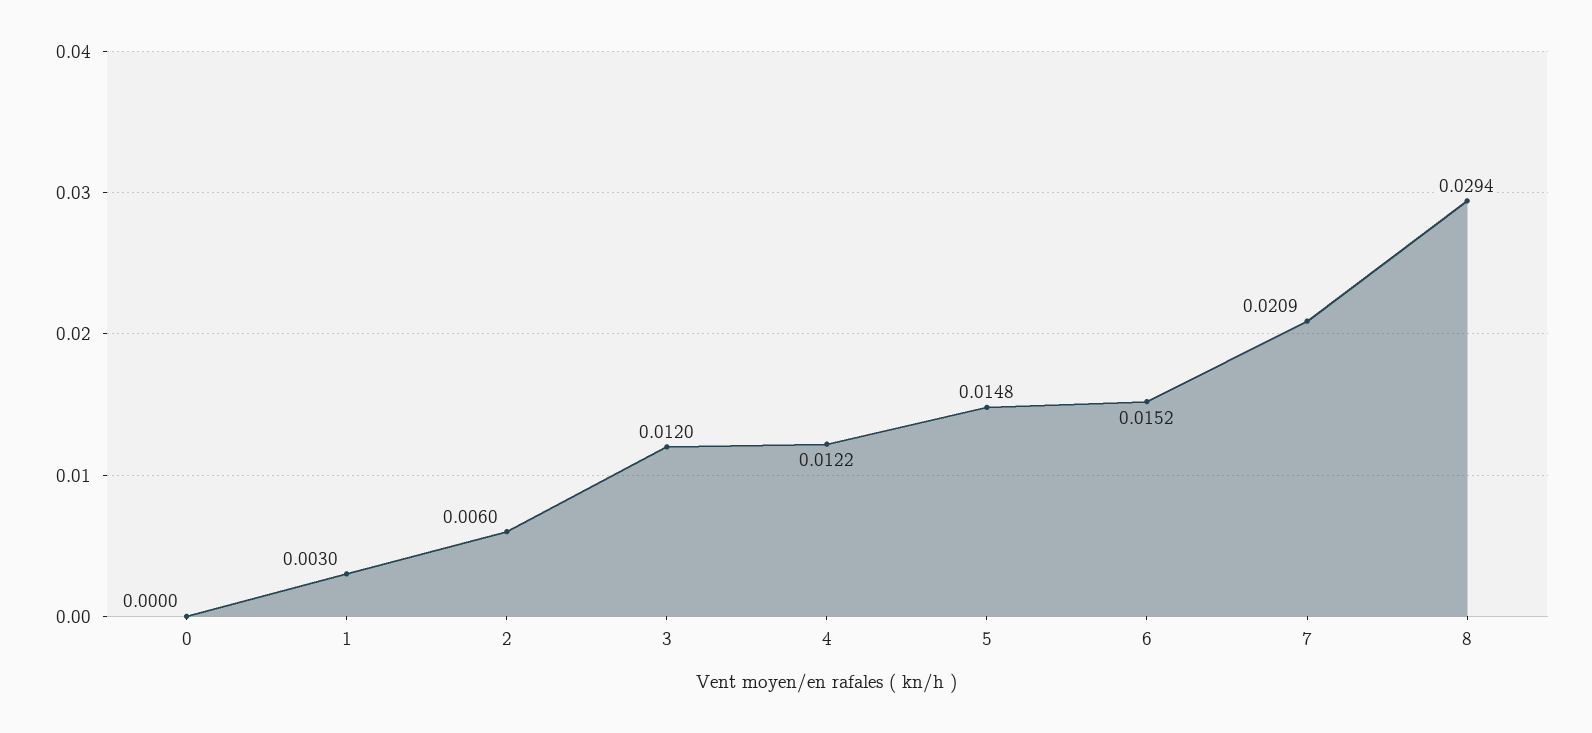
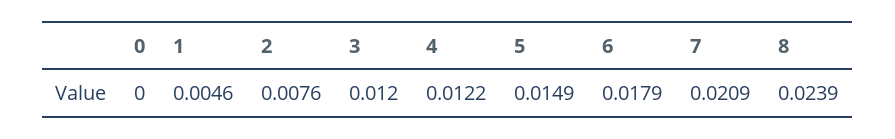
1: 0.003 -> 0.0046
2: 0.006 -> 0.0076
5: 0.0148 -> 0.0149
6: 0.0152 -> 0.0179
8: 0.0294 -> 0.0239

